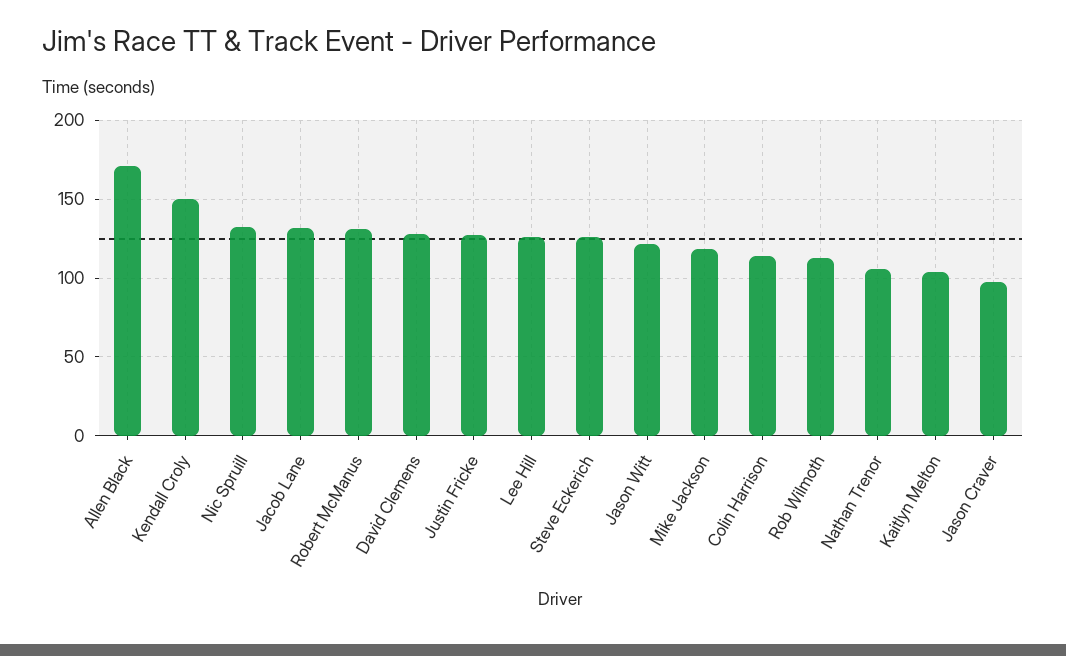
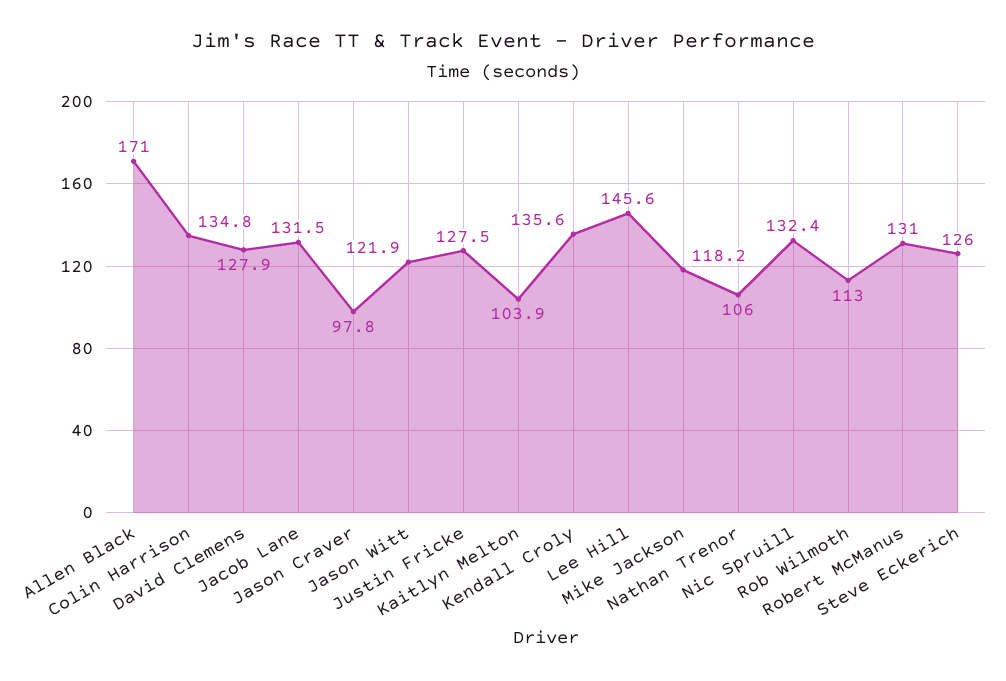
Kendall Croly: 150 -> 135.6
Lee Hill: 125 -> 145.6
Colin Harrison: 115 -> 134.8

